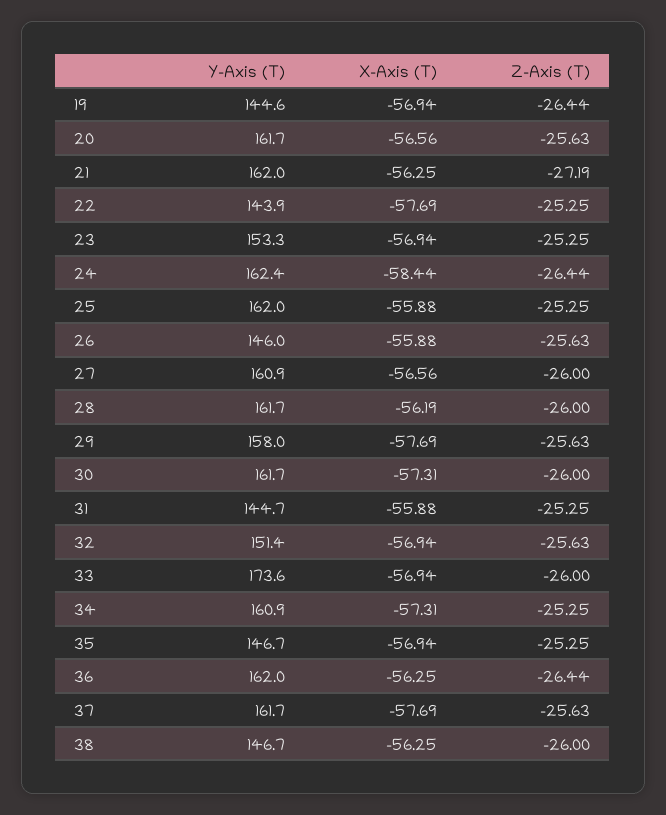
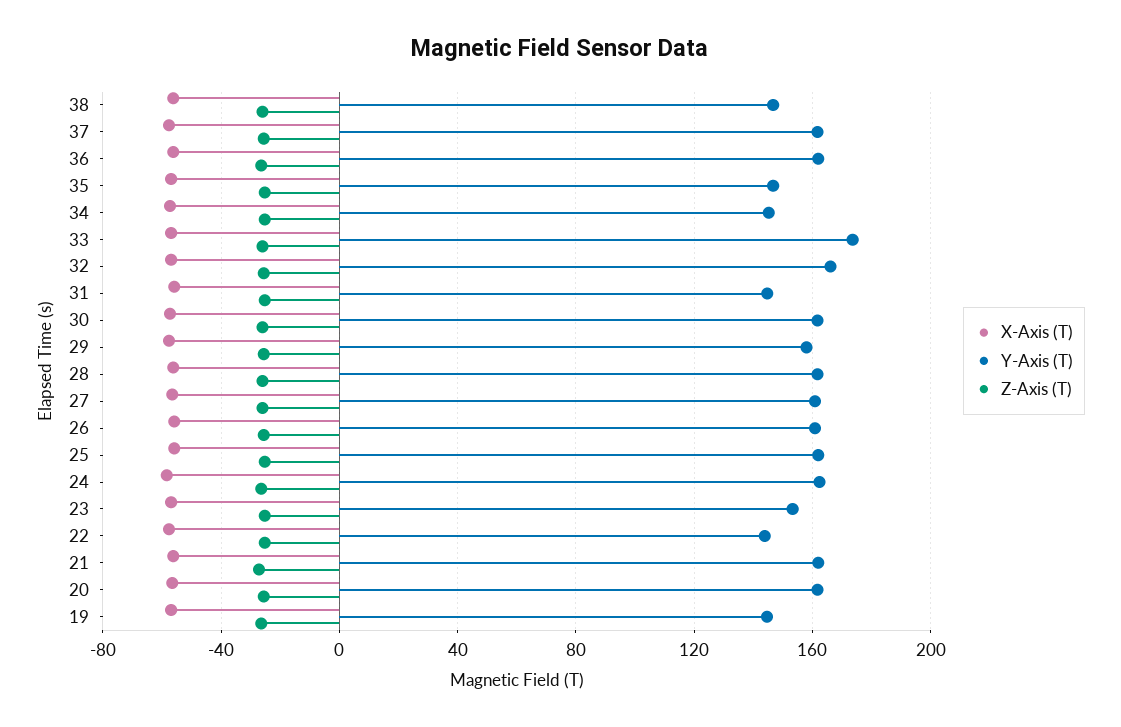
Y-Axis (T), 26: 146 -> 160
Y-Axis (T), 32: 151.4 -> 165
Y-Axis (T), 34: 160.9 -> 145

